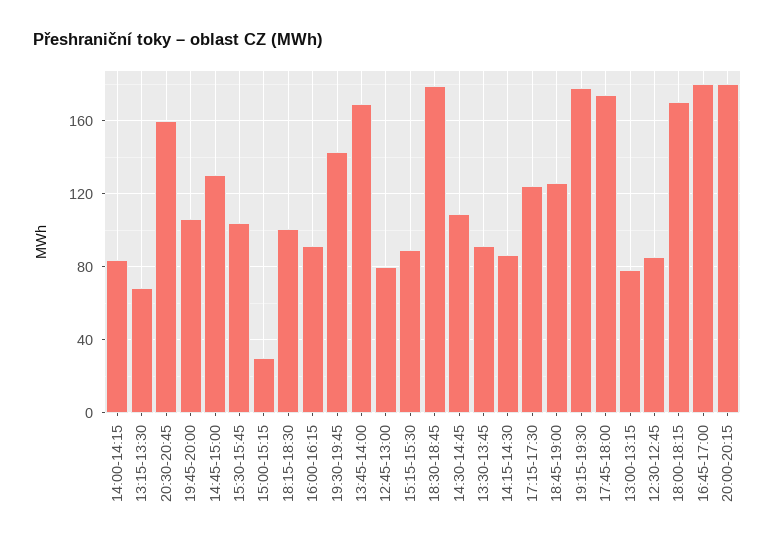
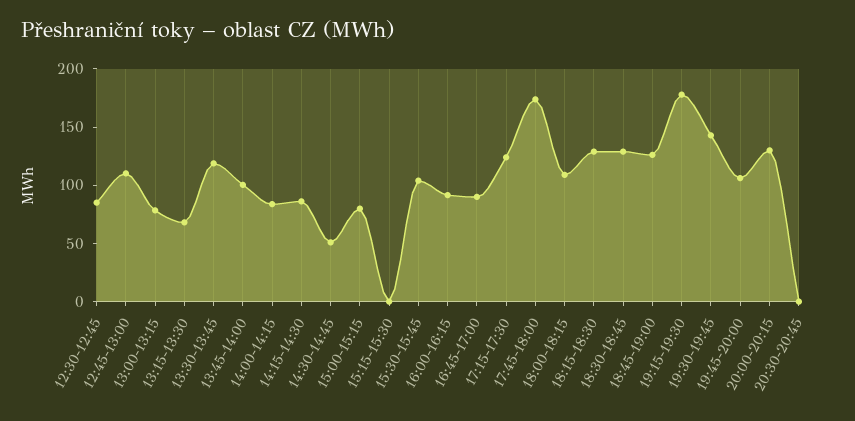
20:30-20:45: 160 -> 0
14:45-15:00: 130 -> none
15:00-15:15: 30 -> 80
18:15-18:30: 100 -> 130
13:45-14:00: 170 -> 100
12:45-13:00: 80 -> 110
15:15-15:30: 90 -> 0
18:30-18:45: 180 -> 130
14:30-14:45: 110 -> 50
13:30-13:45: 90 -> 120
18:00-18:15: 170 -> 110
16:45-17:00: 180 -> 90
20:00-20:15: 180 -> 130

